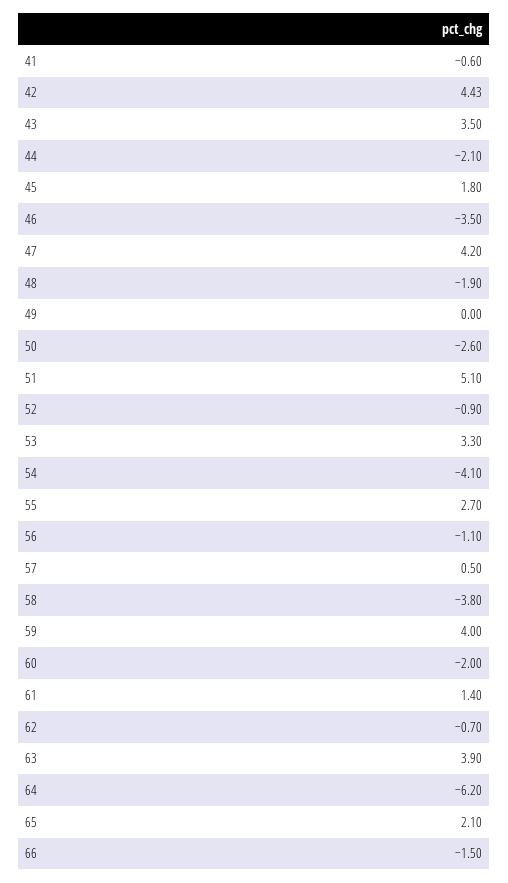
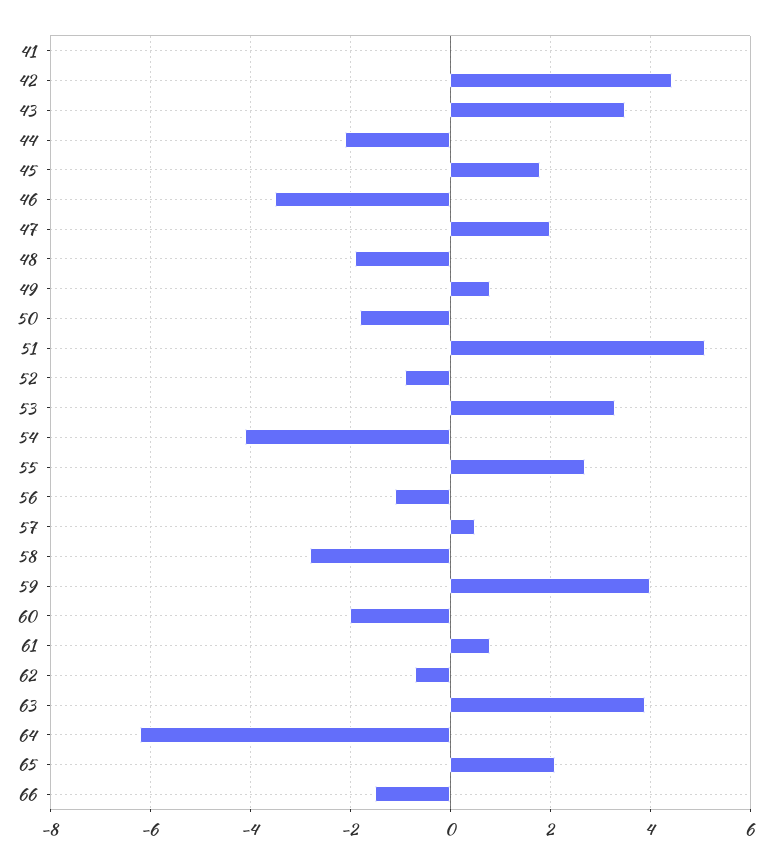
41: -0.6 -> 0
47: 4.2 -> 2
49: 0 -> 0.8
50: -2.6 -> -1.8
58: -3.8 -> -2.8
61: 1.4 -> 0.8

